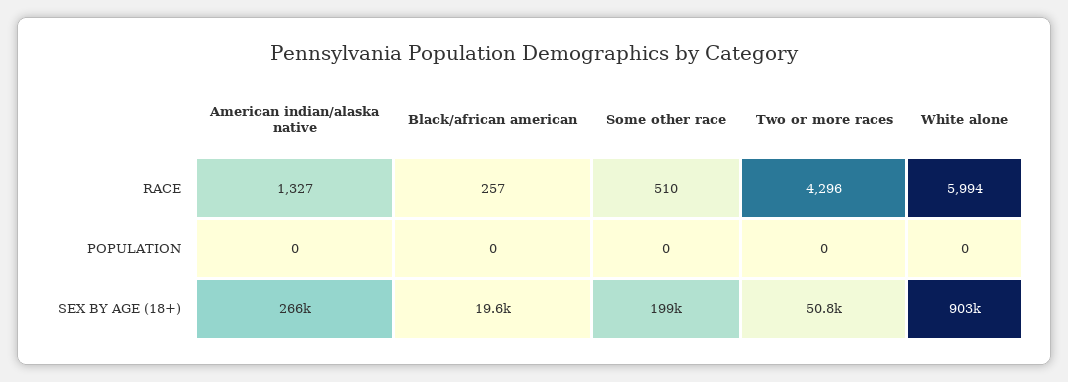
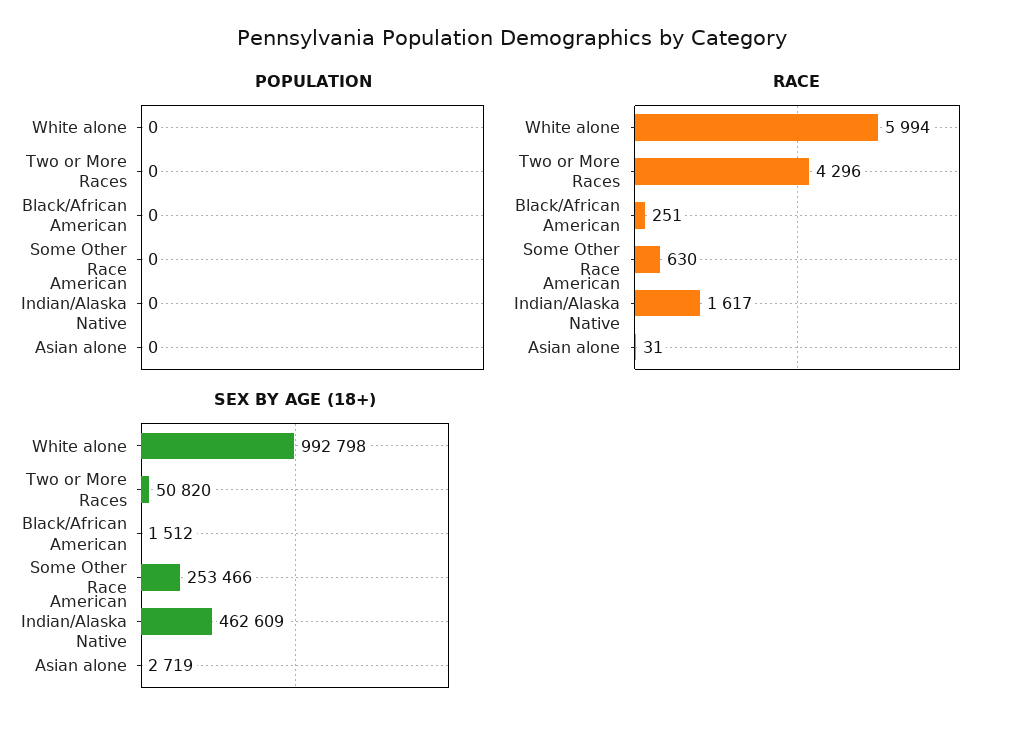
RACE, American indian/alaska native: 1327 -> 1617
RACE, Black/african american: 257 -> 251
RACE, Some other race: 510 -> 630
SEX BY AGE (18+), American indian/alaska native: 266000 -> 462609
SEX BY AGE (18+), Black/african american: 19600 -> 1512
SEX BY AGE (18+), Some other race: 199000 -> 253466
SEX BY AGE (18+), White alone: 903000 -> 992798
POPULATION, Asian alone: none -> 0
RACE, Asian alone: none -> 31
SEX BY AGE (18+), Asian alone: none -> 2719

